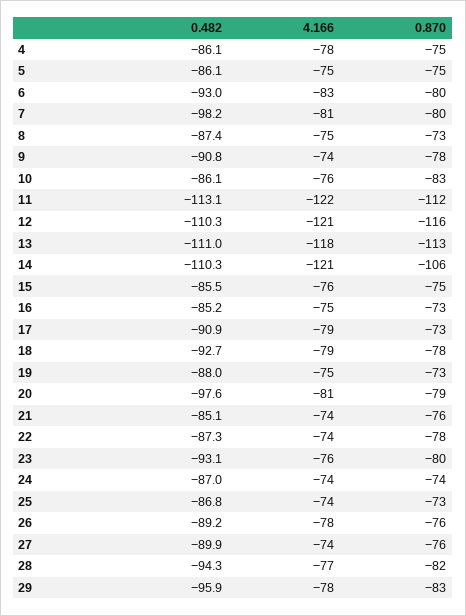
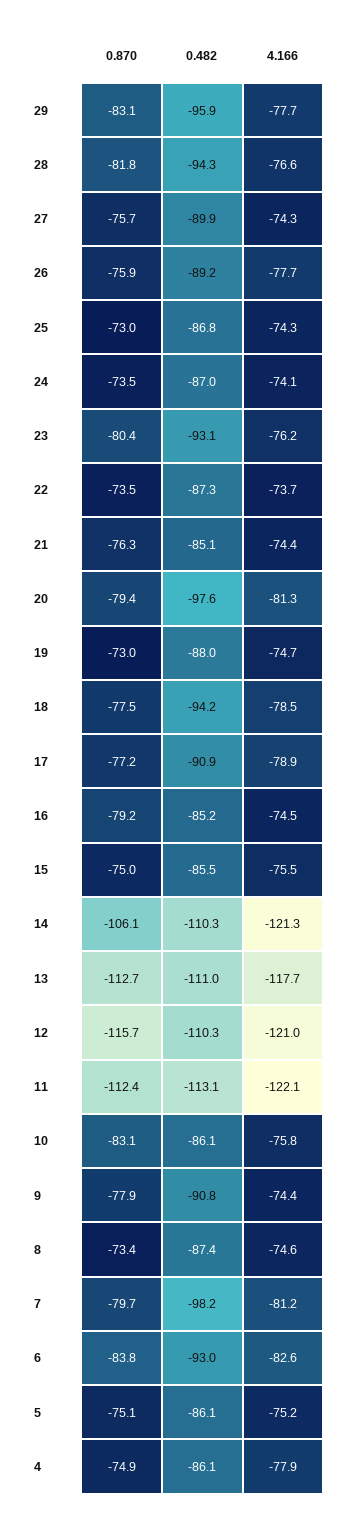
0.870, 6: -80 -> -83.8
0.870, 16: -73 -> -79.2
0.870, 17: -73 -> -77.2
0.482, 18: -92.7 -> -94.2
0.870, 22: -78 -> -73.5

